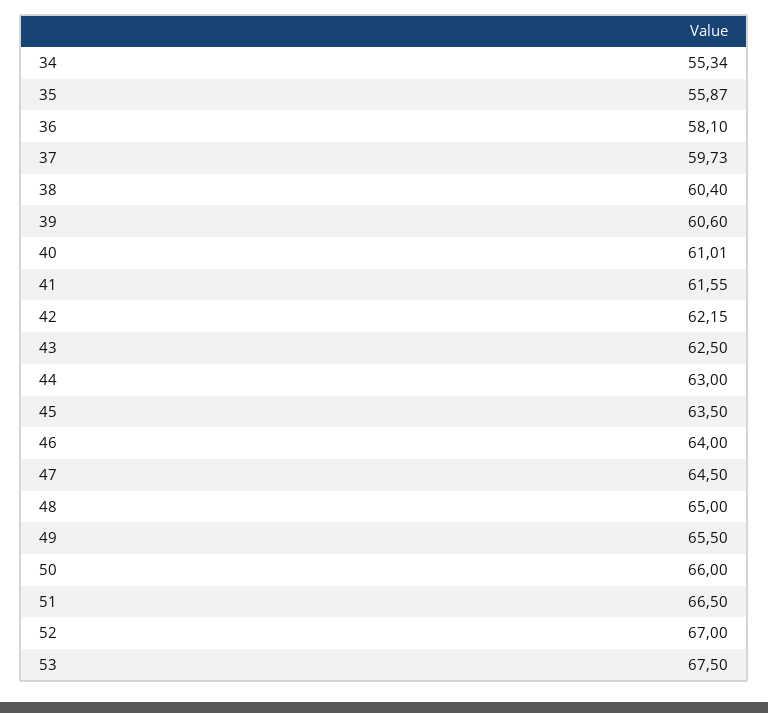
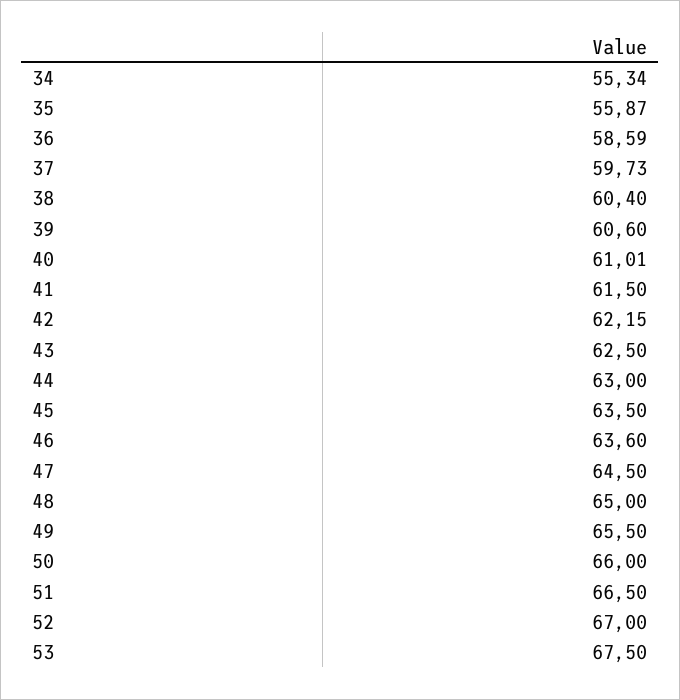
36: 58.1 -> 58.59
41: 61.55 -> 61.5
46: 64 -> 63.6

